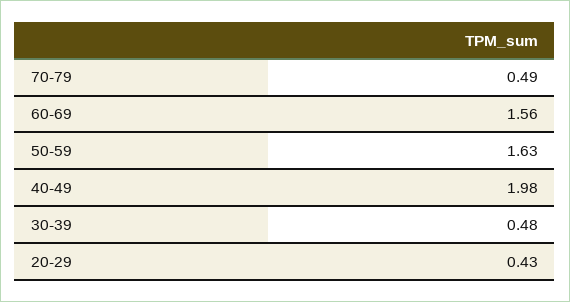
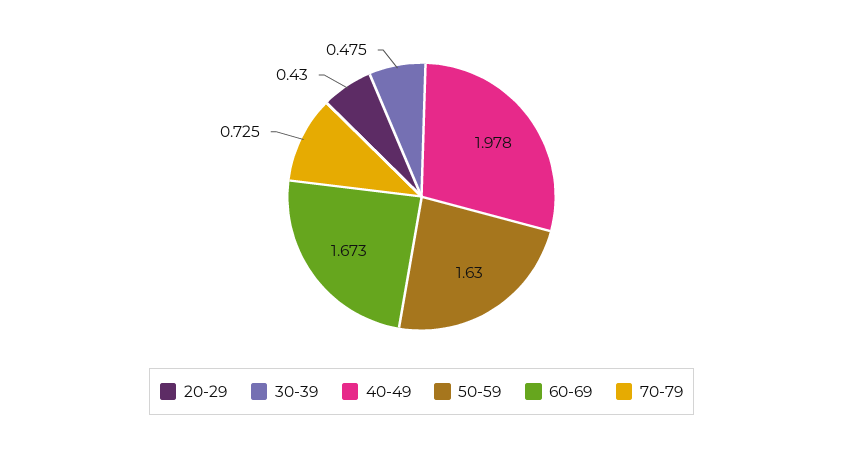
70-79: 0.49 -> 0.725
60-69: 1.56 -> 1.673

